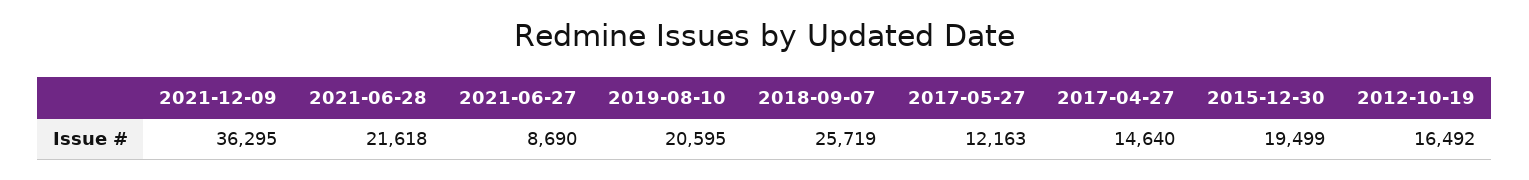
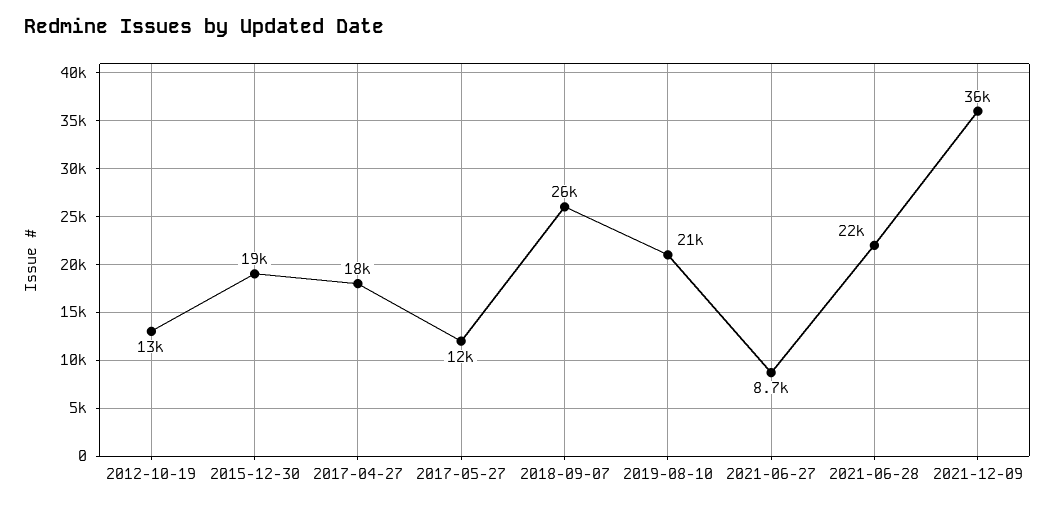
2017-04-27: 14640 -> 18000
2012-10-19: 16492 -> 13000

